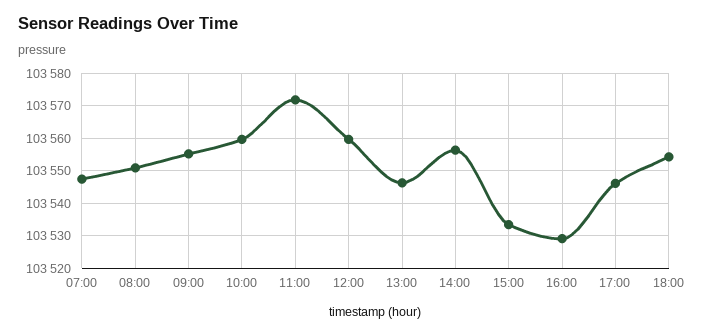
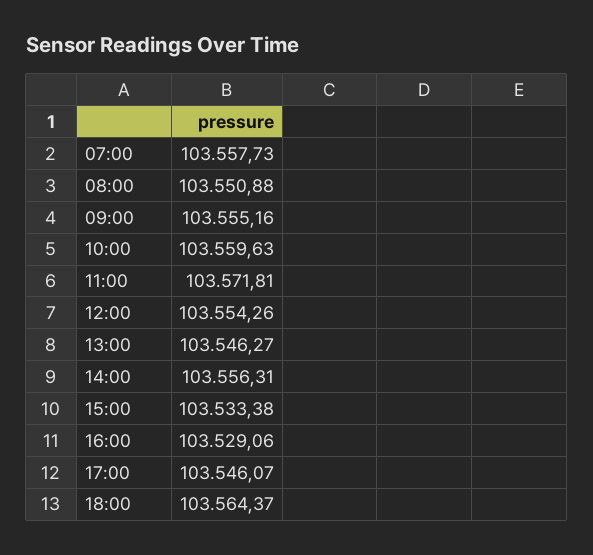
07:00: 103548 -> 103557.73
12:00: 103560 -> 103554.26
18:00: 103554 -> 103564.37

